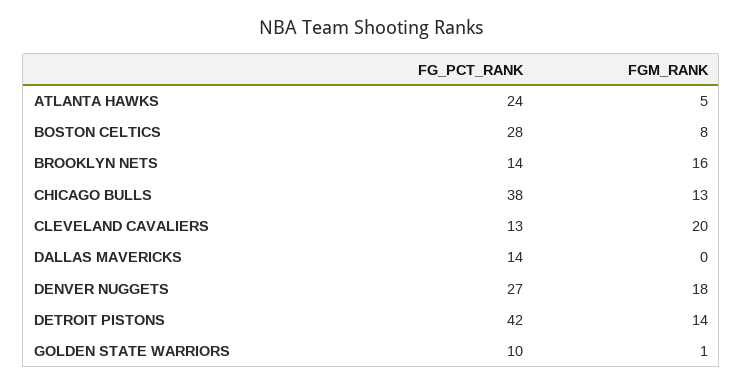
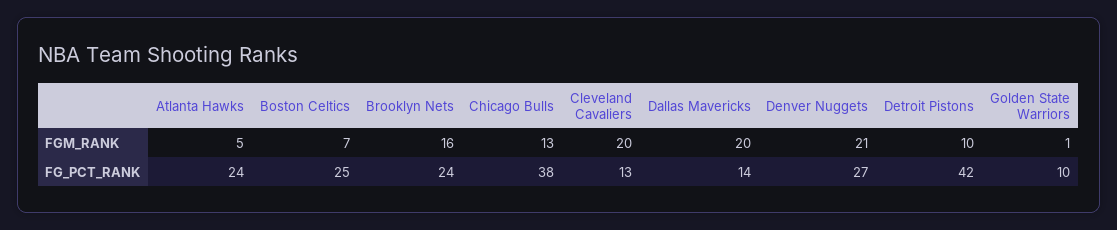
FG_PCT_RANK, BOSTON CELTICS: 28 -> 25
FGM_RANK, BOSTON CELTICS: 8 -> 7
FG_PCT_RANK, BROOKLYN NETS: 14 -> 24
FGM_RANK, DALLAS MAVERICKS: 0 -> 20
FGM_RANK, DENVER NUGGETS: 18 -> 21
FGM_RANK, DETROIT PISTONS: 14 -> 10

